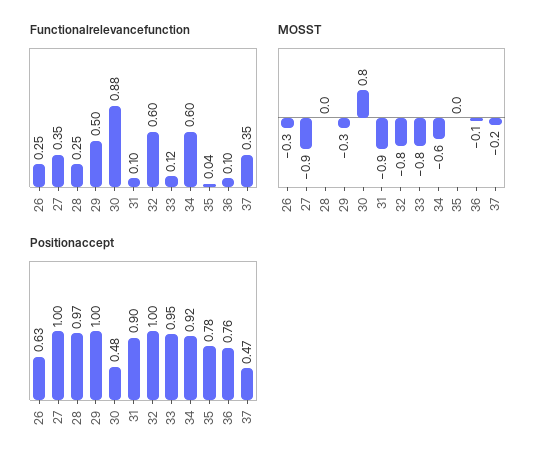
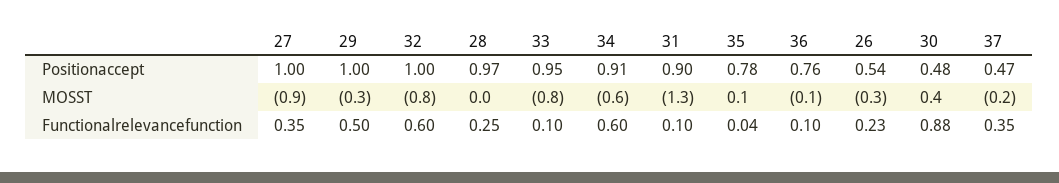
Functionalrelevancefunction, 26: 0.25 -> 0.23
Functionalrelevancefunction, 33: 0.12 -> 0.1
MOSST, 30: 0.8 -> 0.4
MOSST, 31: -0.9 -> -1.3
MOSST, 35: 0 -> 0.1
Positionaccept, 26: 0.63 -> 0.54
Positionaccept, 34: 0.92 -> 0.91

